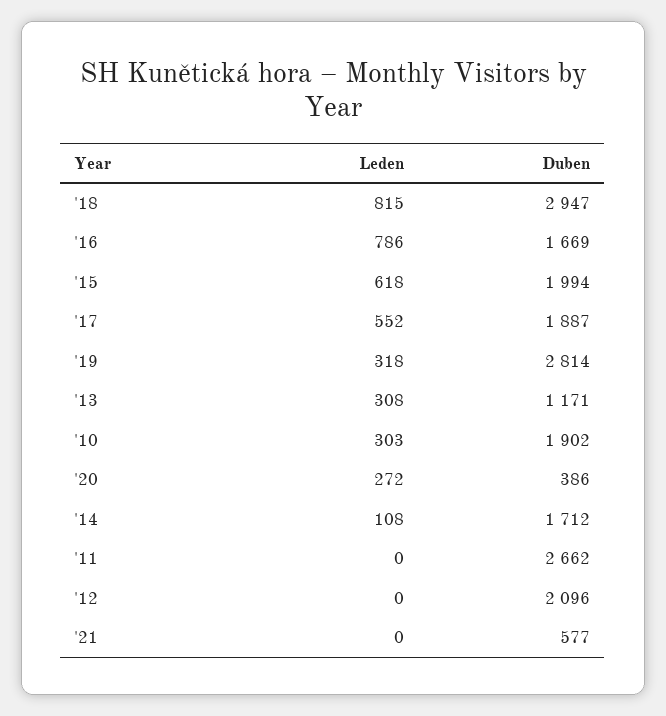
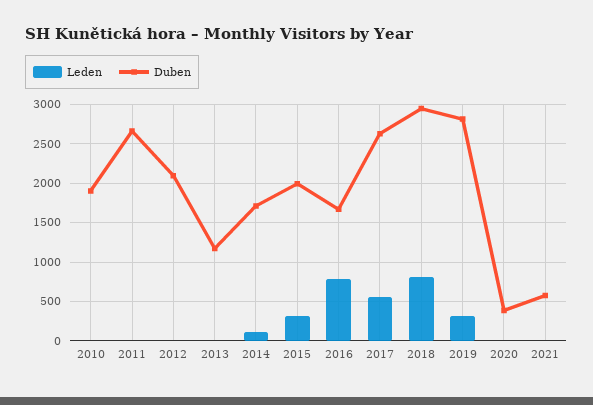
Leden, '15: 618 -> 300
Duben, '17: 1887 -> 2600
Leden, '13: 308 -> 0
Leden, '10: 303 -> 0
Leden, '20: 272 -> 0

